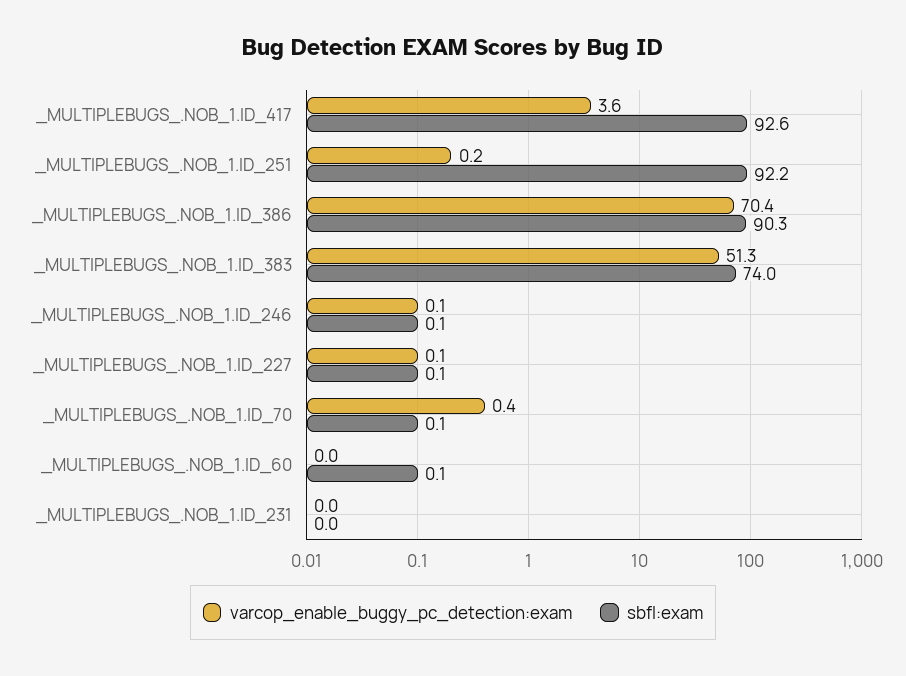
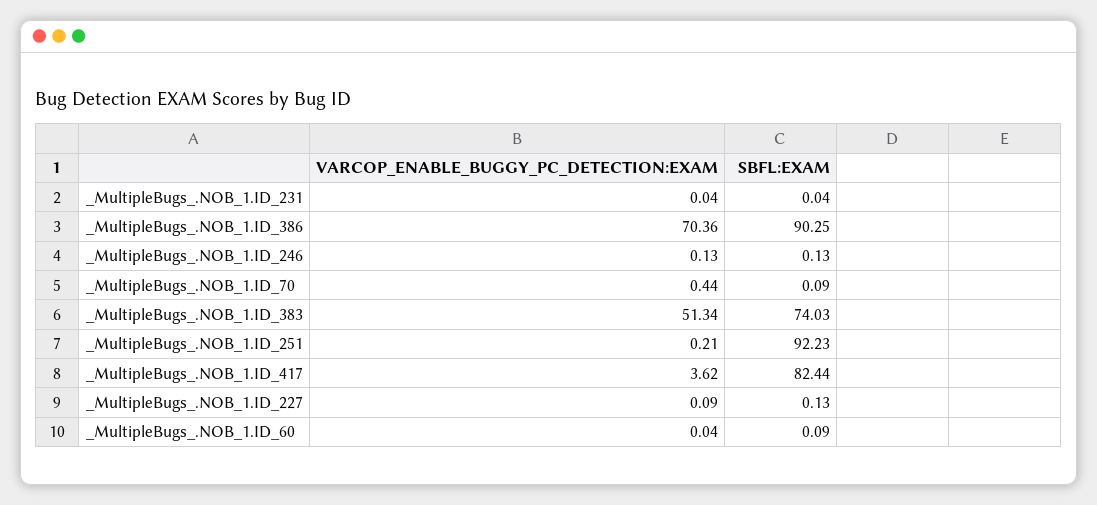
sbfl:exam, _MULTIPLEBUGS_.NOB_1.ID_417: 92.6 -> 82.44

